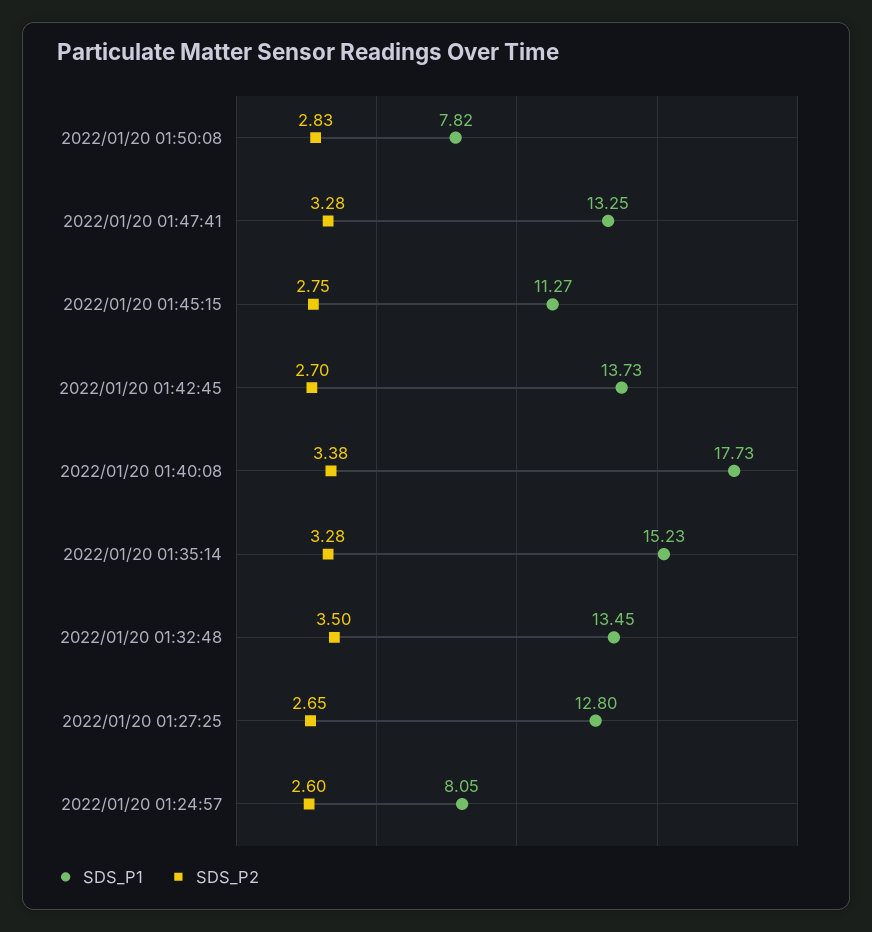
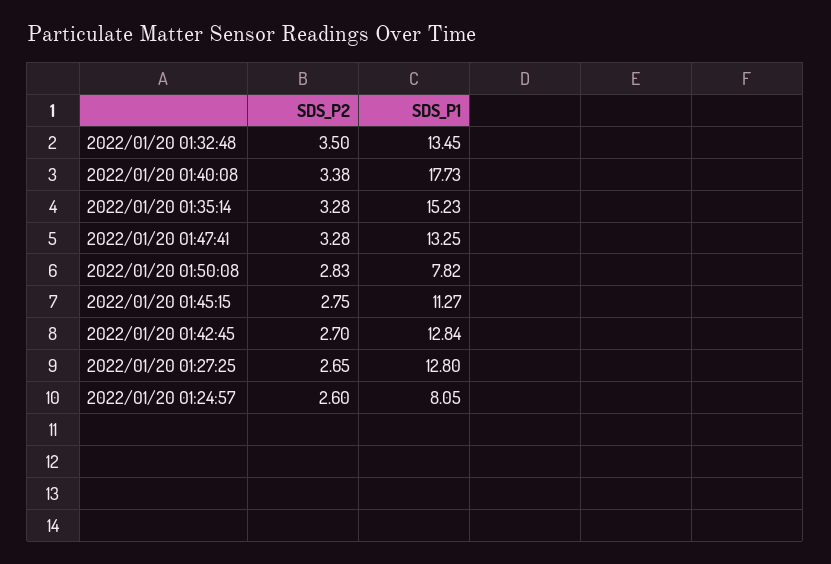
SDS_P1, 2022/01/20 01:42:45: 13.73 -> 12.84

